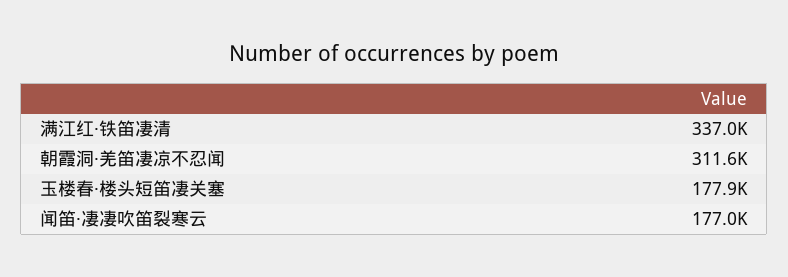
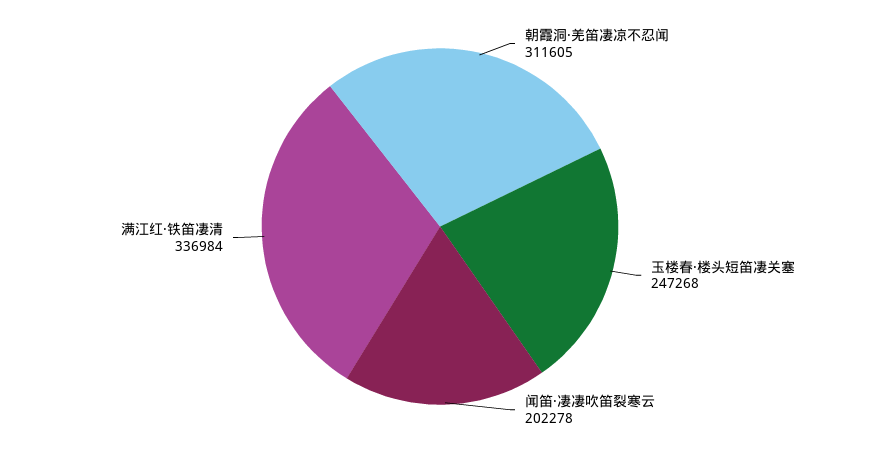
玉楼春·楼头短笛凄关塞: 177900 -> 247268
闻笛·凄凄吹笛裂寒云: 177000 -> 202278

